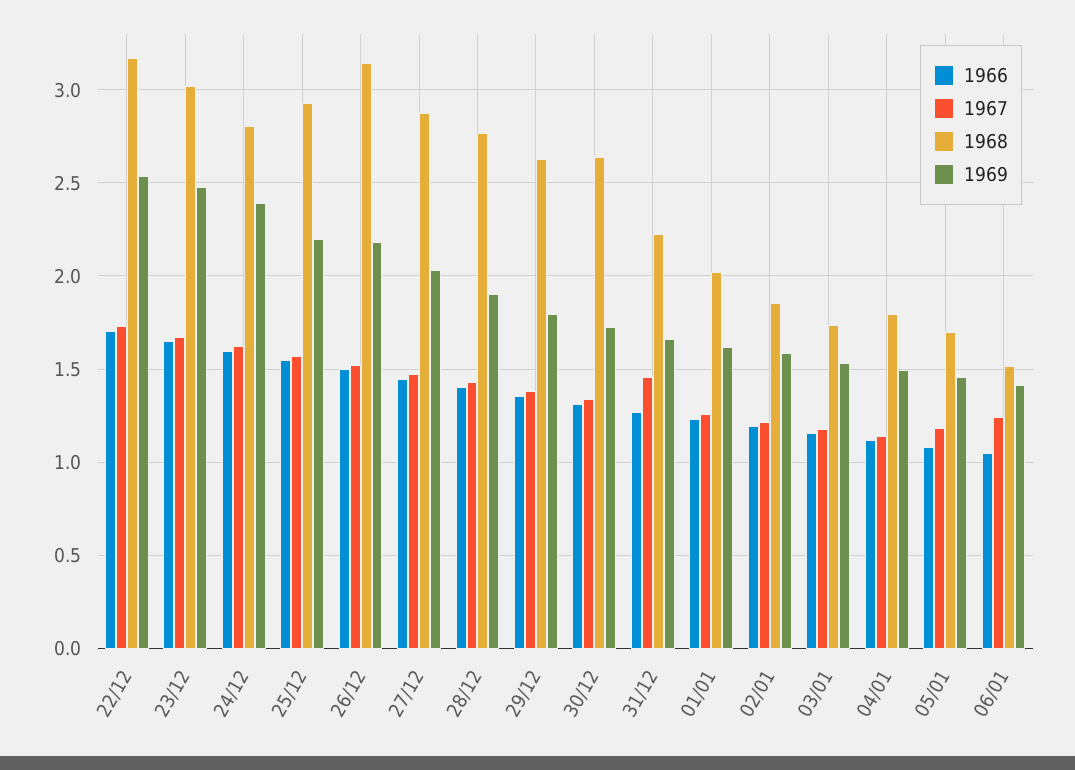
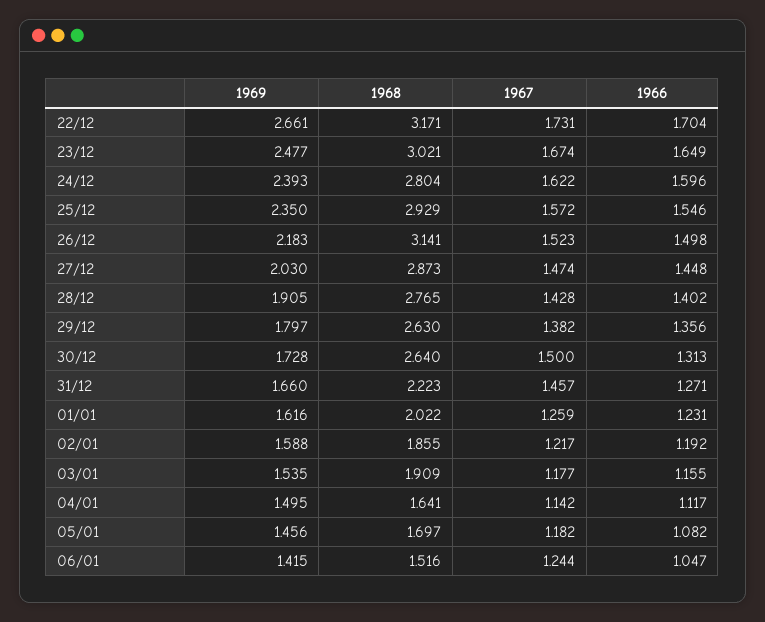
1969, 22/12: 2.55 -> 2.661
1969, 25/12: 2.2 -> 2.35
1967, 30/12: 1.35 -> 1.5
1968, 03/01: 1.75 -> 1.909
1968, 04/01: 1.8 -> 1.641

